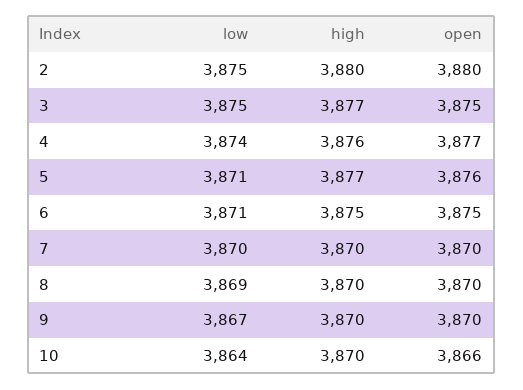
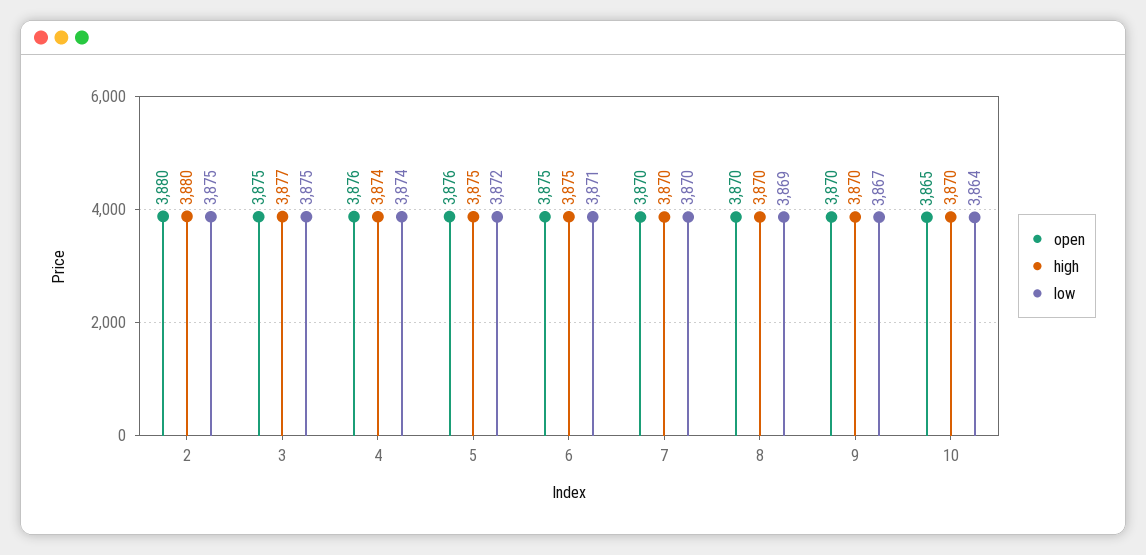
high, 4: 3876 -> 3874
open, 4: 3877 -> 3876
low, 5: 3871 -> 3872
high, 5: 3877 -> 3875
open, 10: 3866 -> 3865

